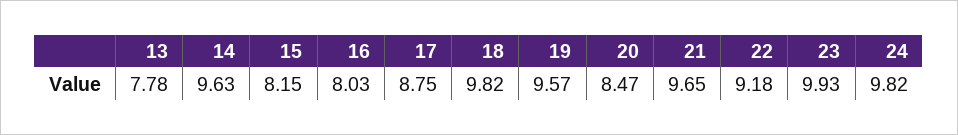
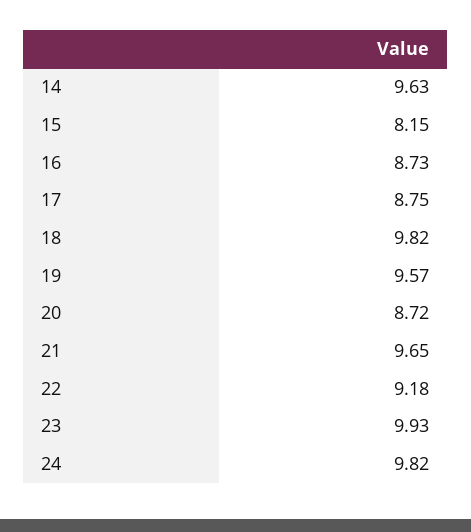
13: 7.78 -> none
16: 8.03 -> 8.73
20: 8.47 -> 8.72

